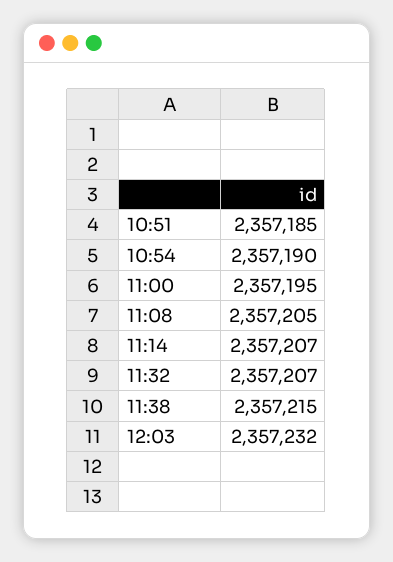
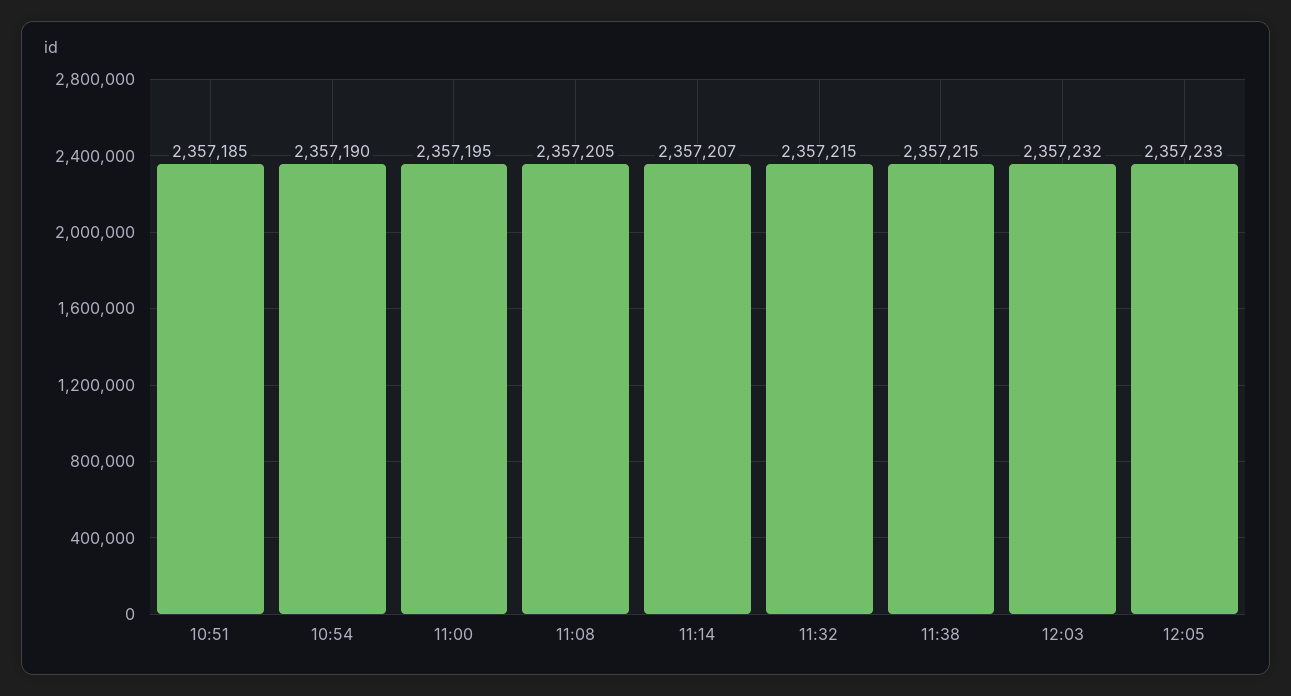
11:32: 2357207 -> 2357215
12:05: none -> 2357233

